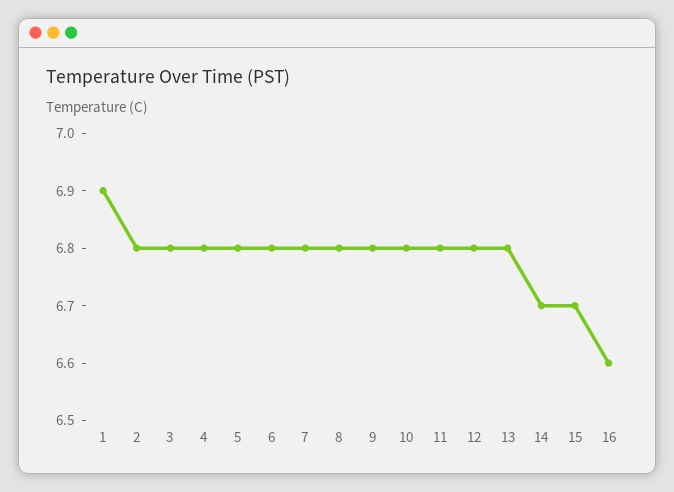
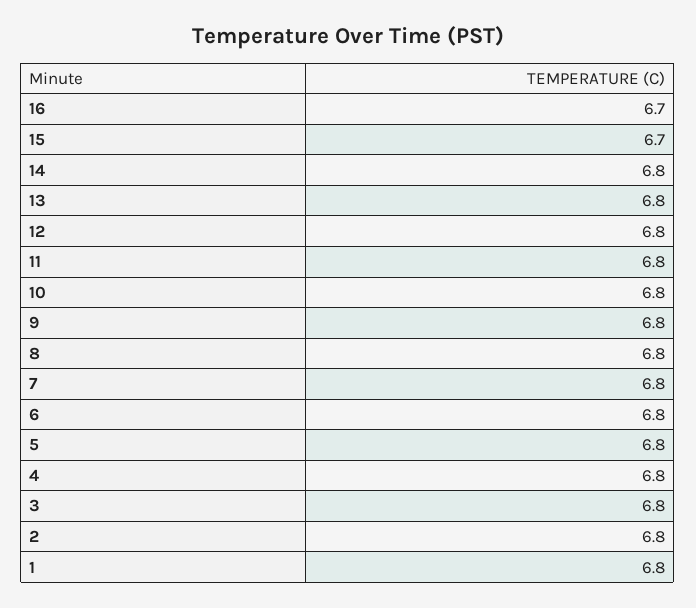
1: 6.9 -> 6.8
14: 6.7 -> 6.8
16: 6.6 -> 6.7

